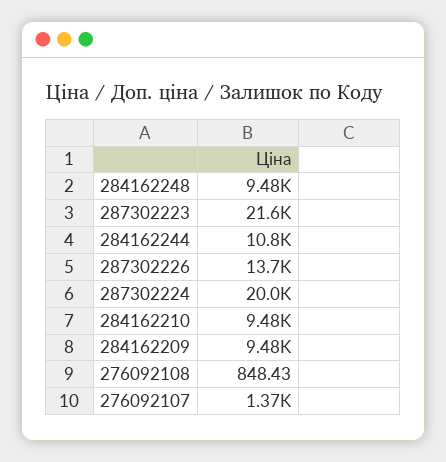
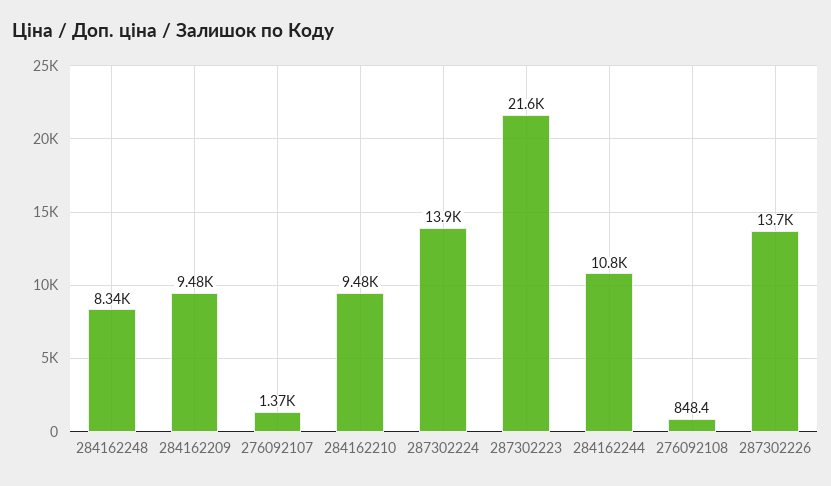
284162248: 9480 -> 8340
287302224: 20000 -> 13900

